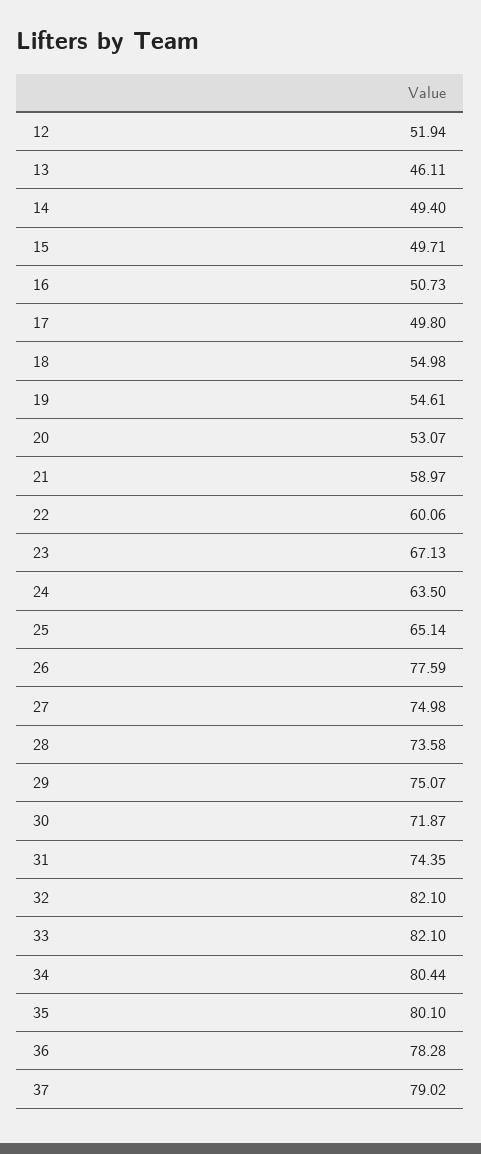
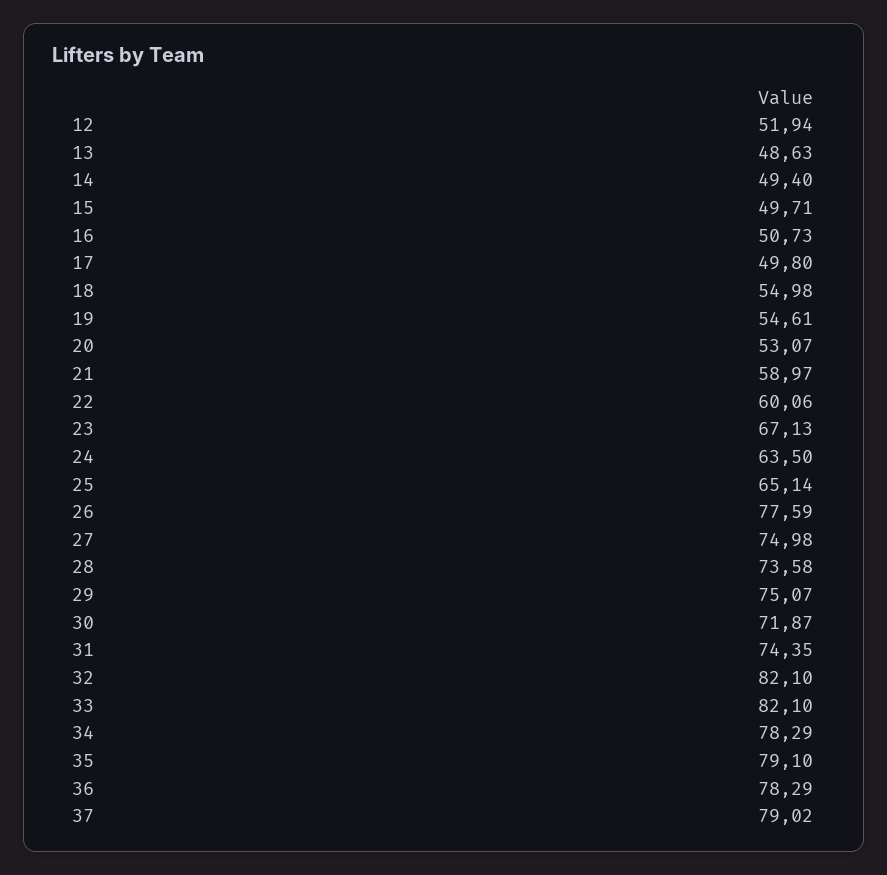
13: 46.11 -> 48.63
34: 80.44 -> 78.29
35: 80.1 -> 79.1
36: 78.28 -> 78.29

